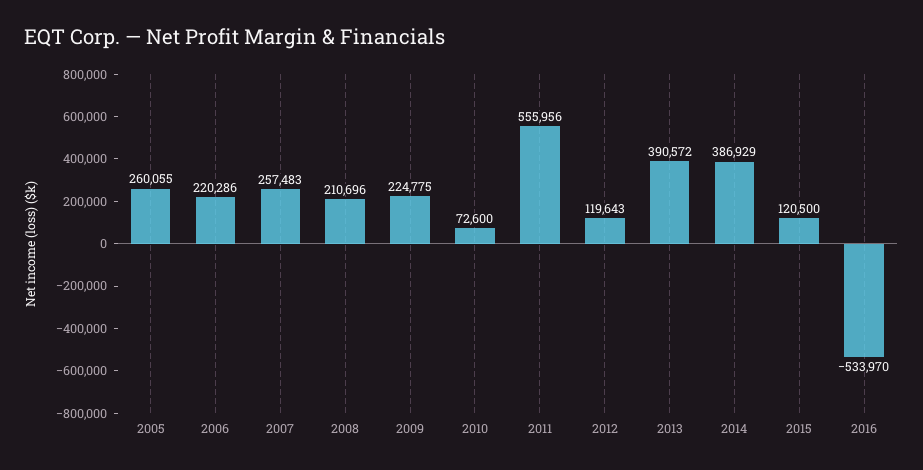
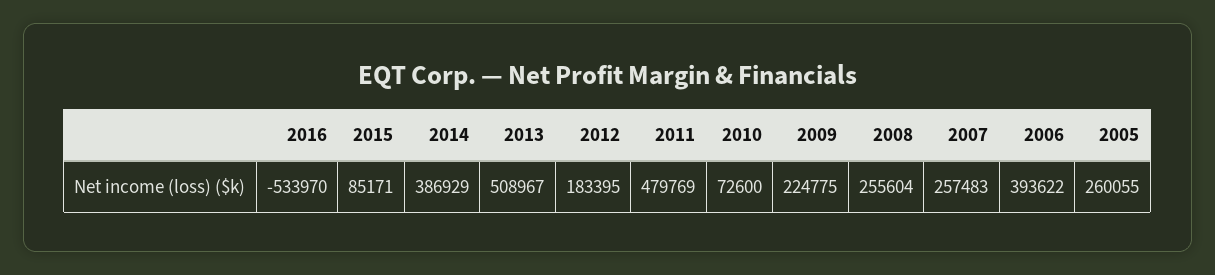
2006: 220286 -> 393622
2008: 210696 -> 255604
2011: 555956 -> 479769
2012: 119643 -> 183395
2013: 390572 -> 508967
2015: 120500 -> 85171

